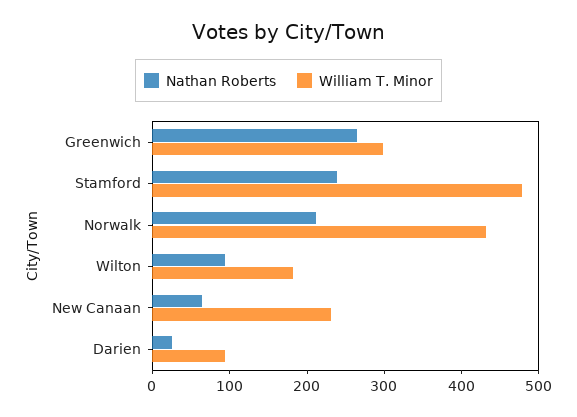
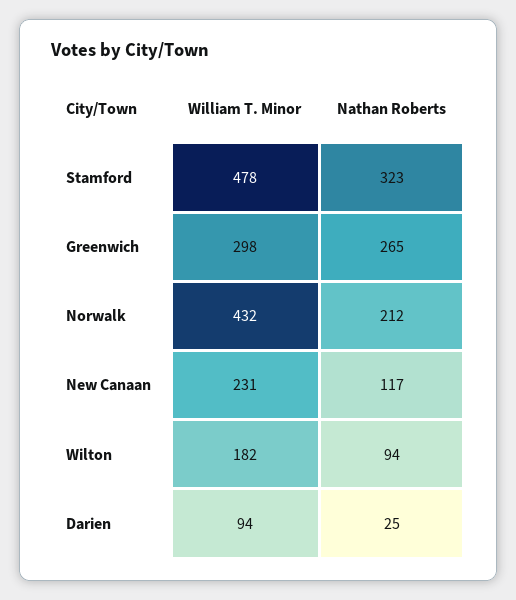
Nathan Roberts, Stamford: 240 -> 323
Nathan Roberts, New Canaan: 60 -> 117

